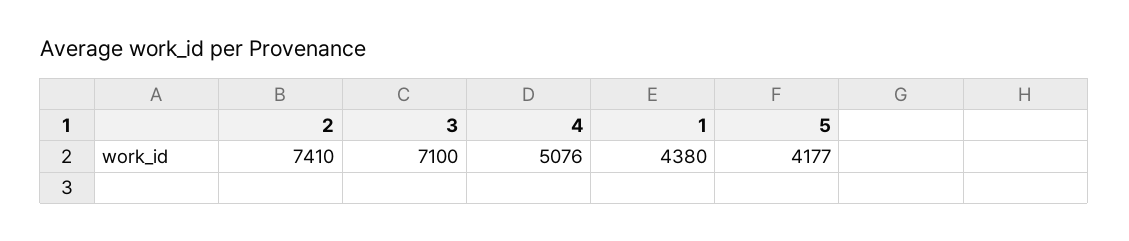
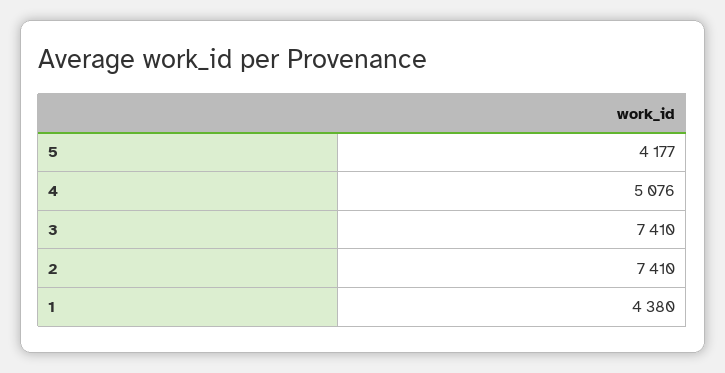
3: 7100 -> 7410

